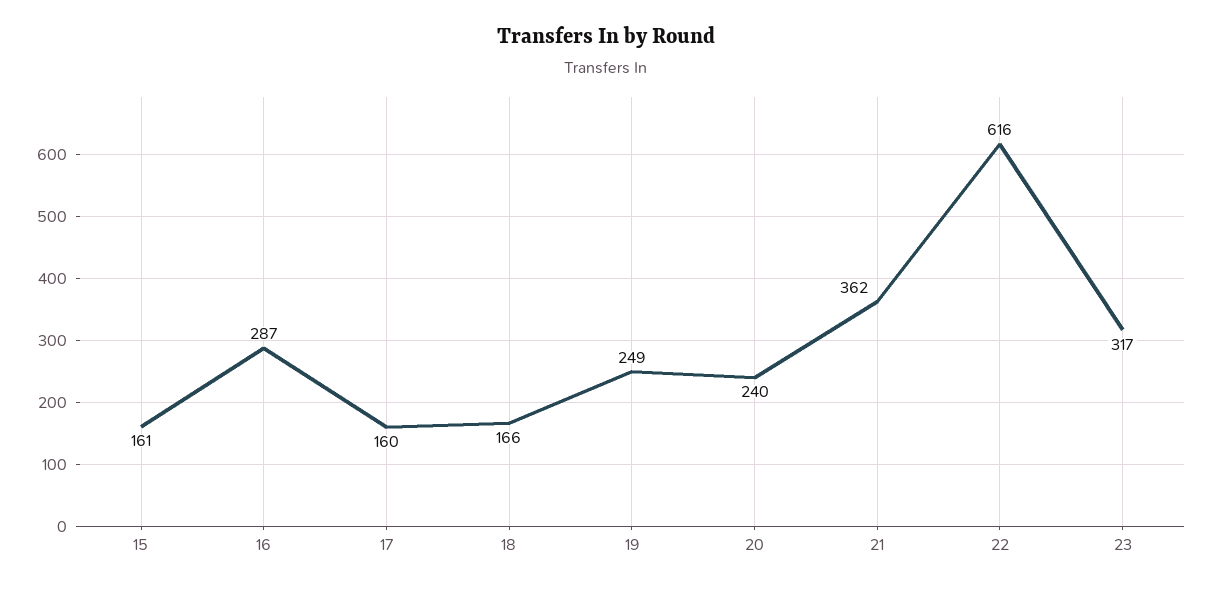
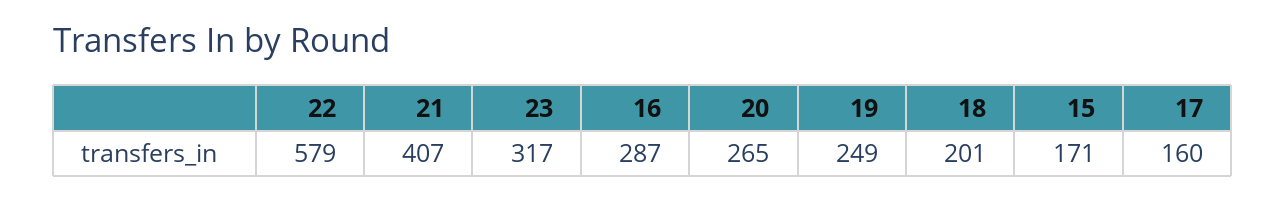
15: 161 -> 171
18: 166 -> 201
20: 240 -> 265
21: 362 -> 407
22: 616 -> 579

